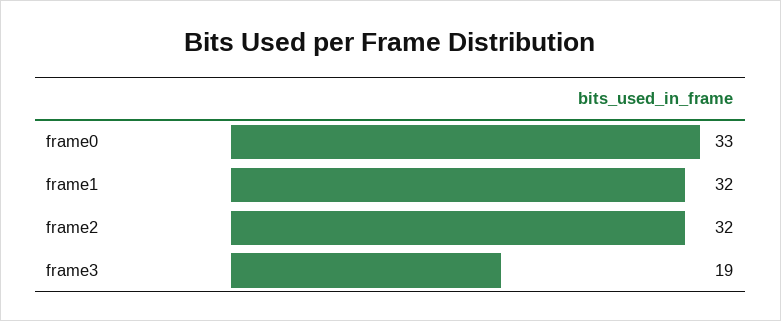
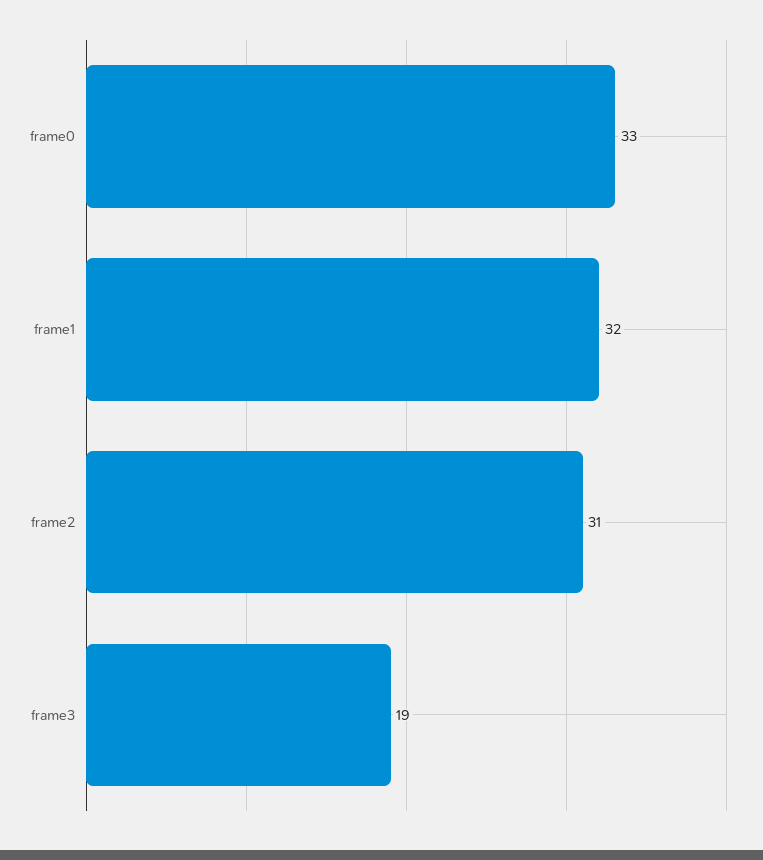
frame2: 32 -> 31

